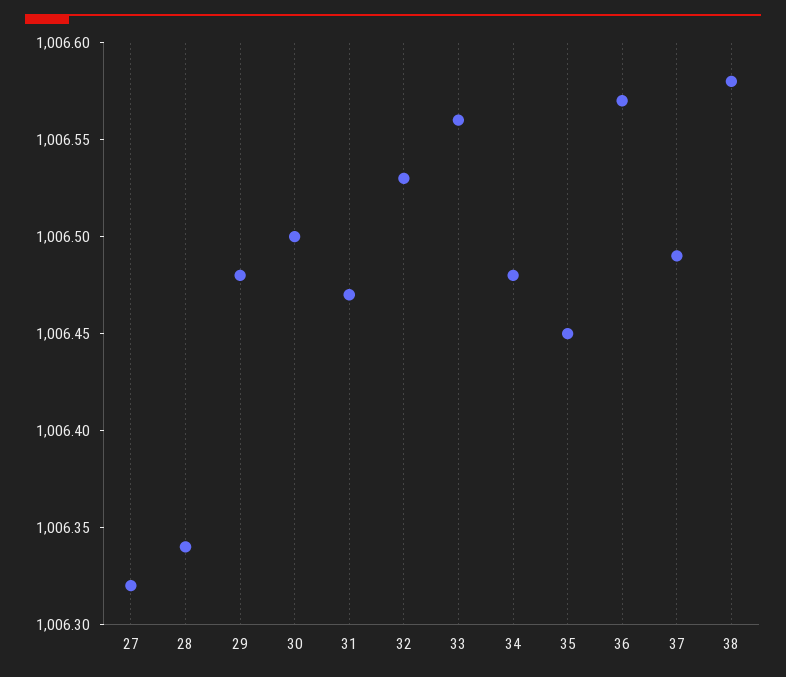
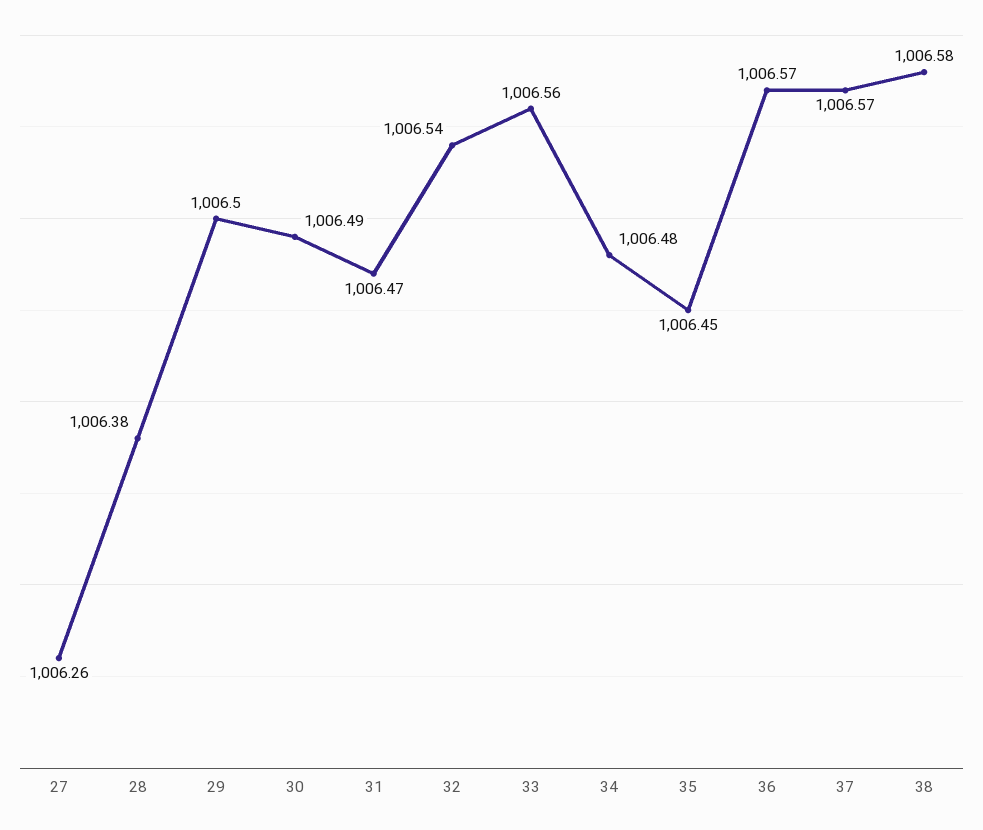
27: 1006.32 -> 1006.26
28: 1006.34 -> 1006.38
29: 1006.48 -> 1006.5
30: 1006.5 -> 1006.49
32: 1006.53 -> 1006.54
37: 1006.49 -> 1006.57

